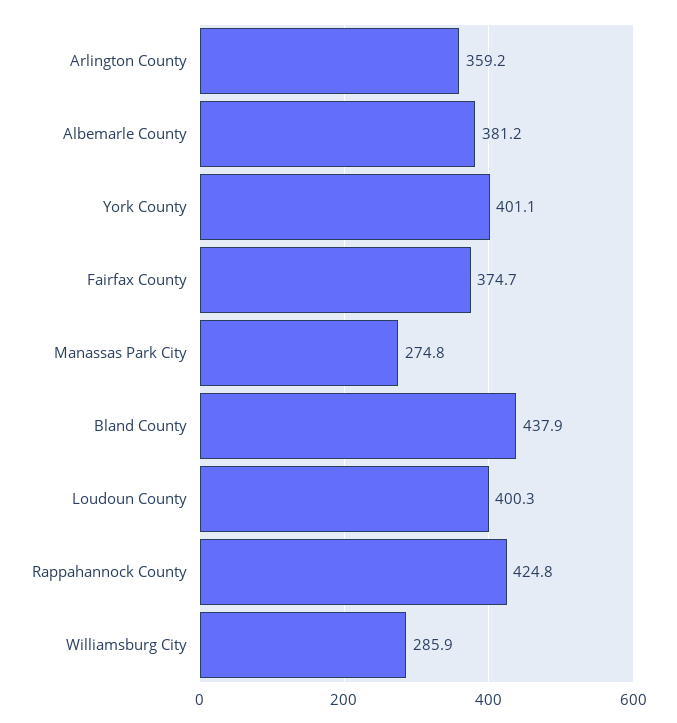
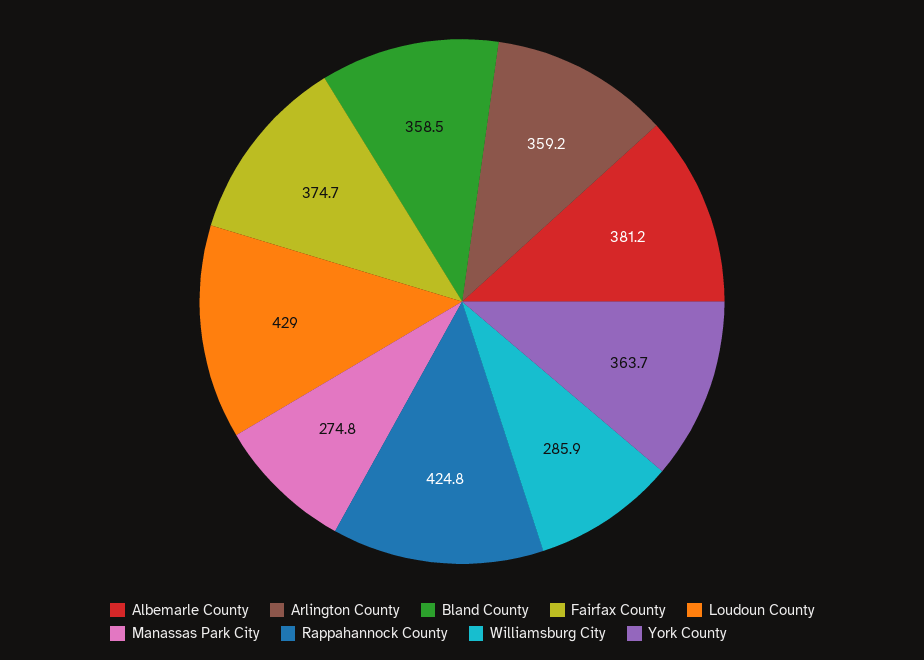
York County: 401.1 -> 363.7
Bland County: 437.9 -> 358.5
Loudoun County: 400.3 -> 429

